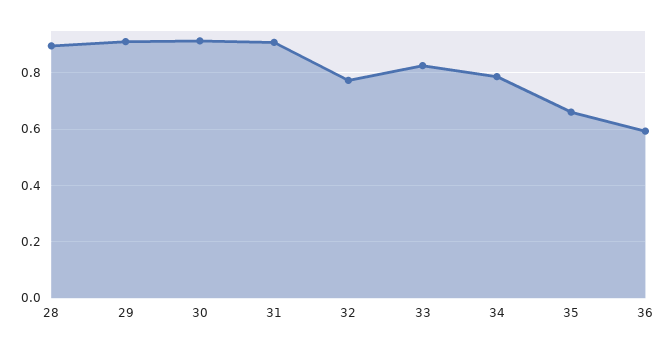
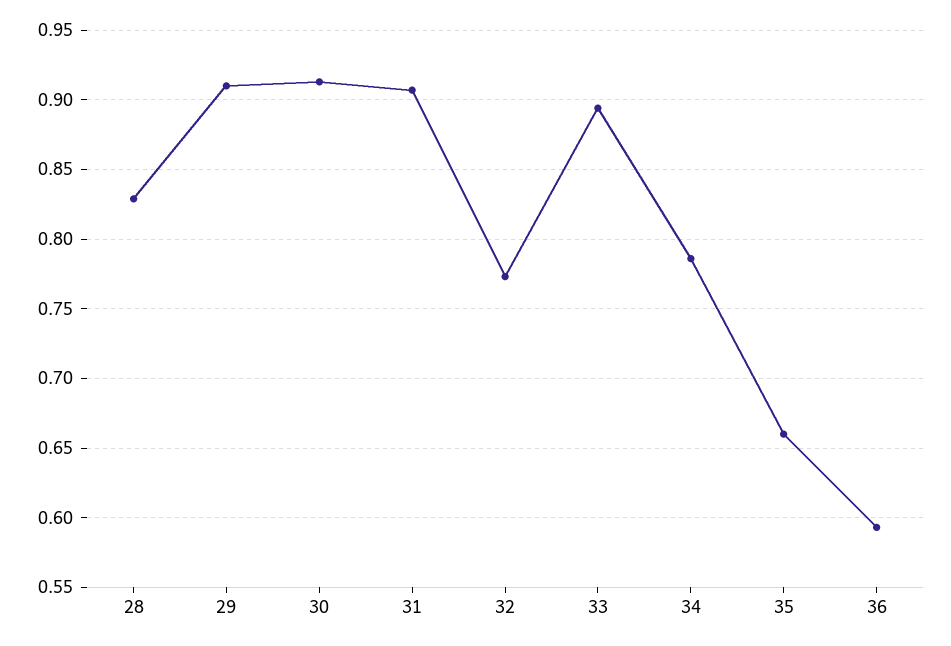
28: 0.9 -> 0.83
33: 0.825 -> 0.895

